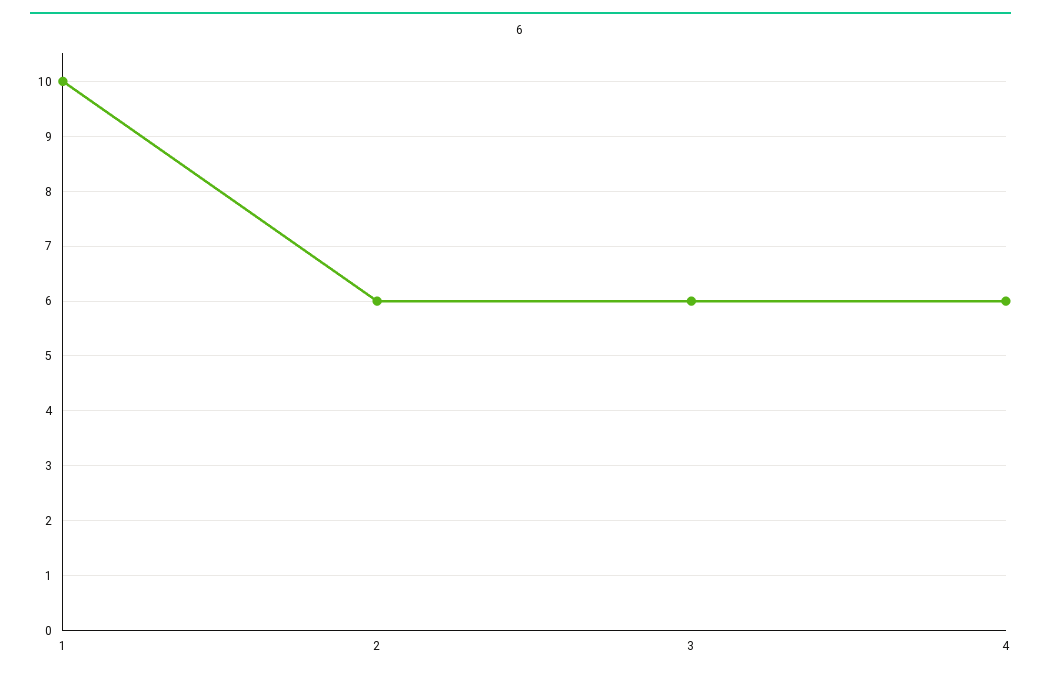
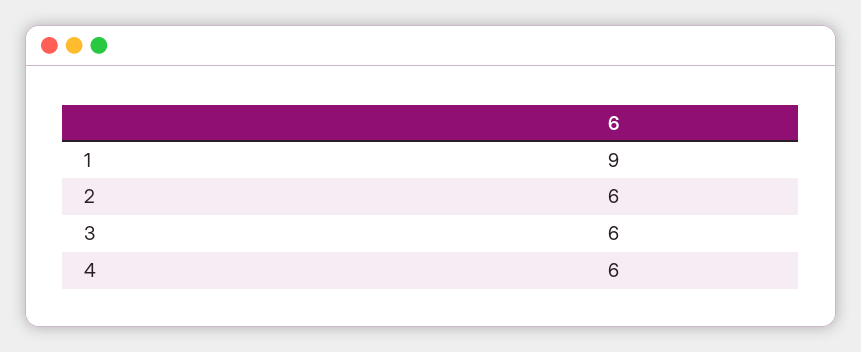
1: 10 -> 9

